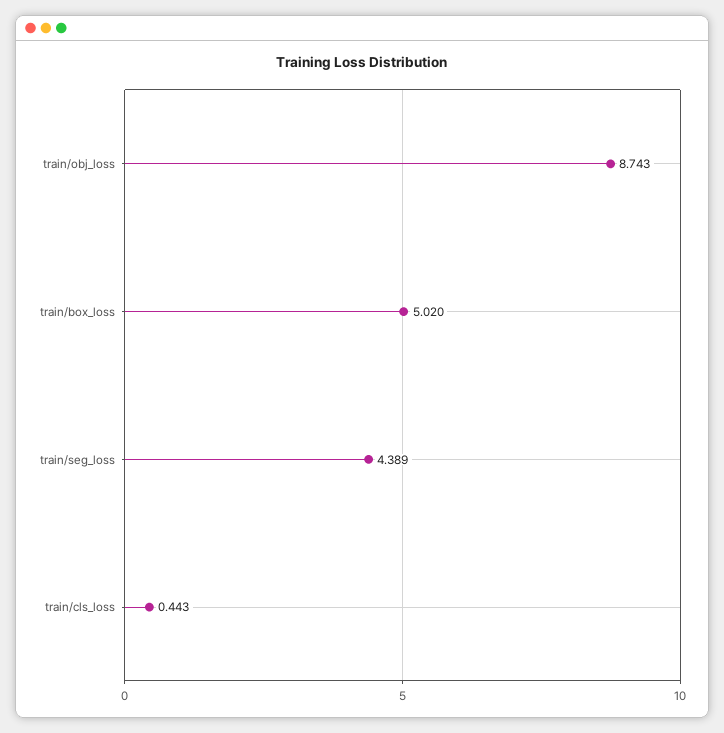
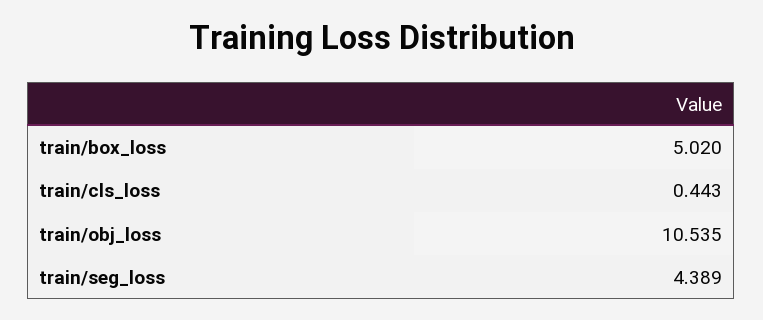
train/obj_loss: 8.743 -> 10.535

